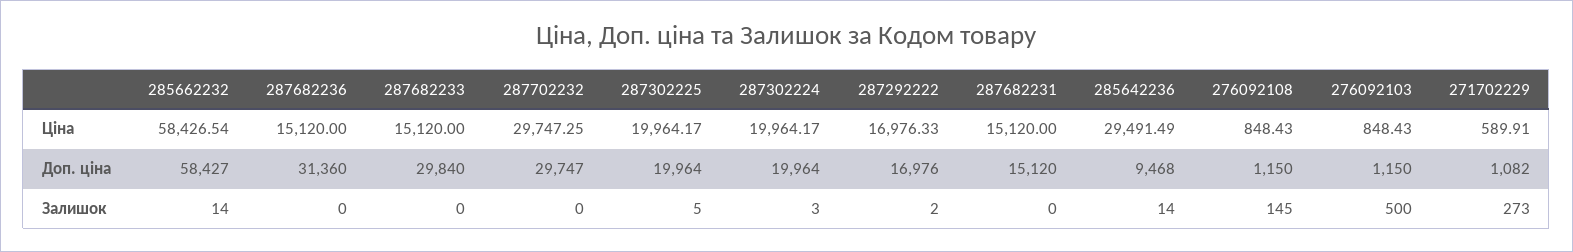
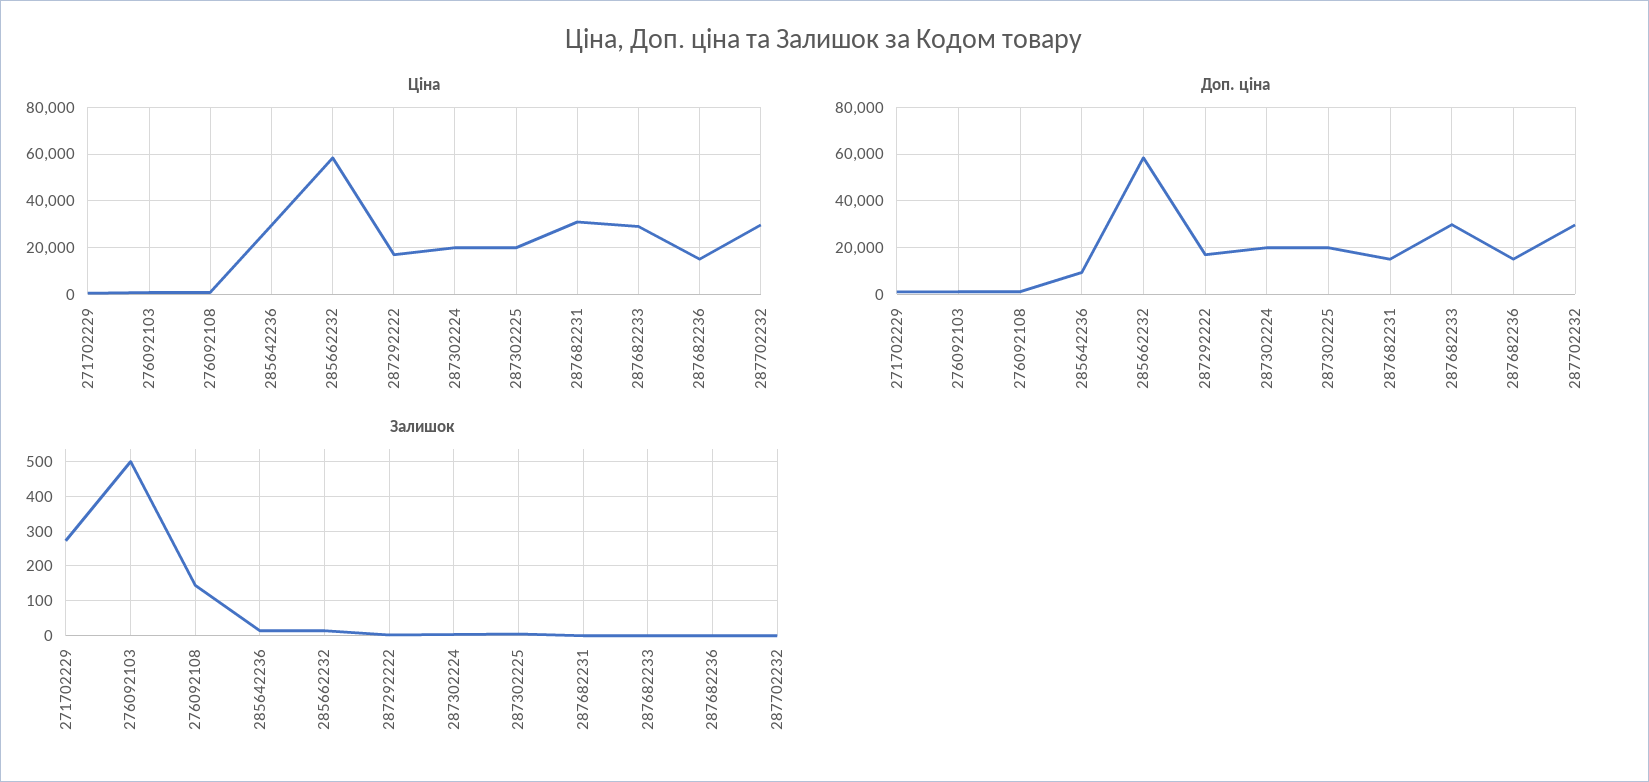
Ціна, 287682233: 15120 -> 30000
Ціна, 287682231: 15120 -> 30000
Доп. ціна, 287682236: 31360 -> 15000

